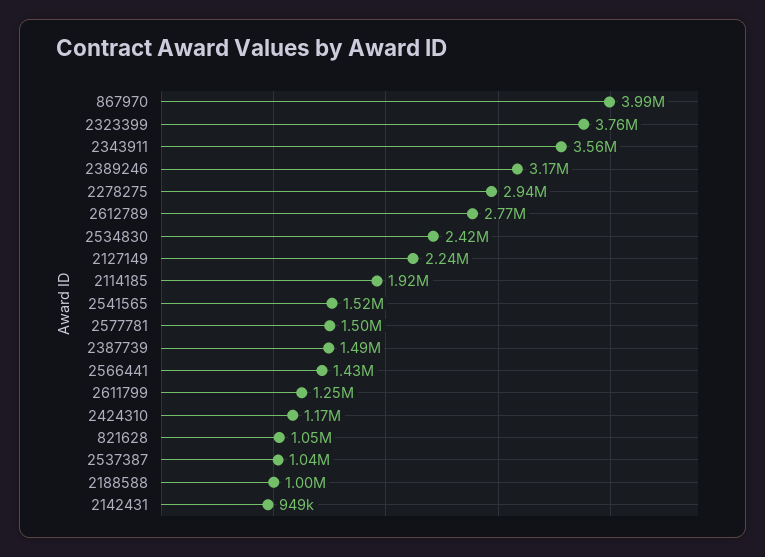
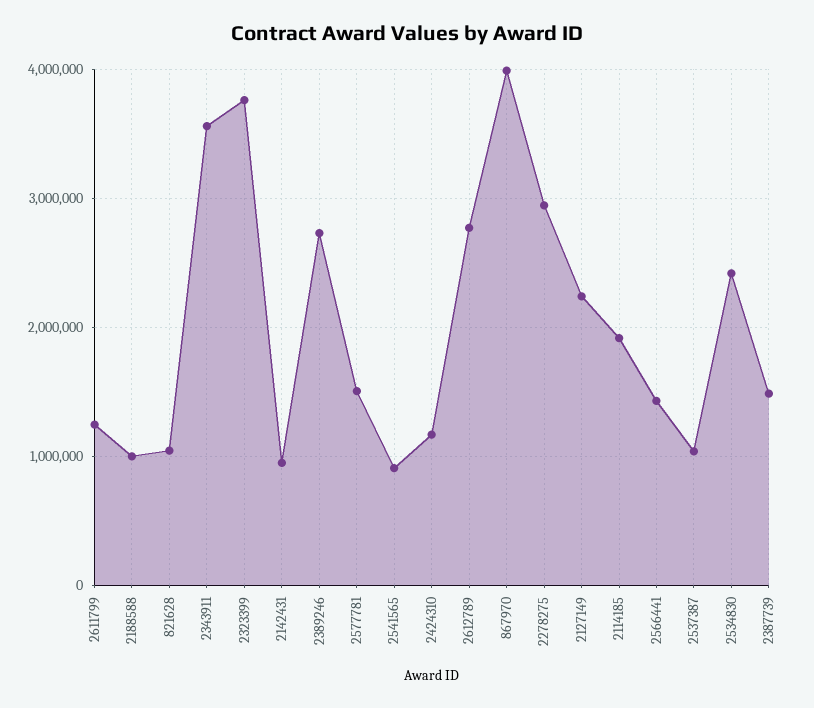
2389246: 3170000 -> 2700000
2541565: 1520000 -> 900000

